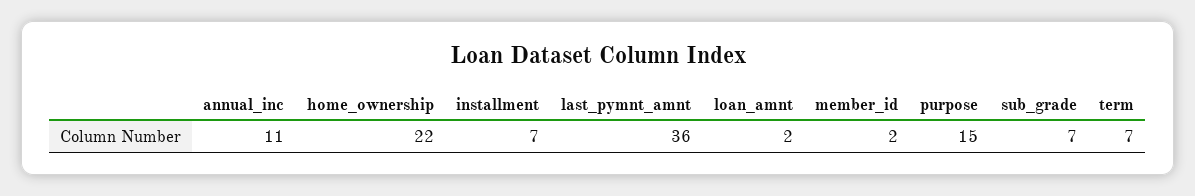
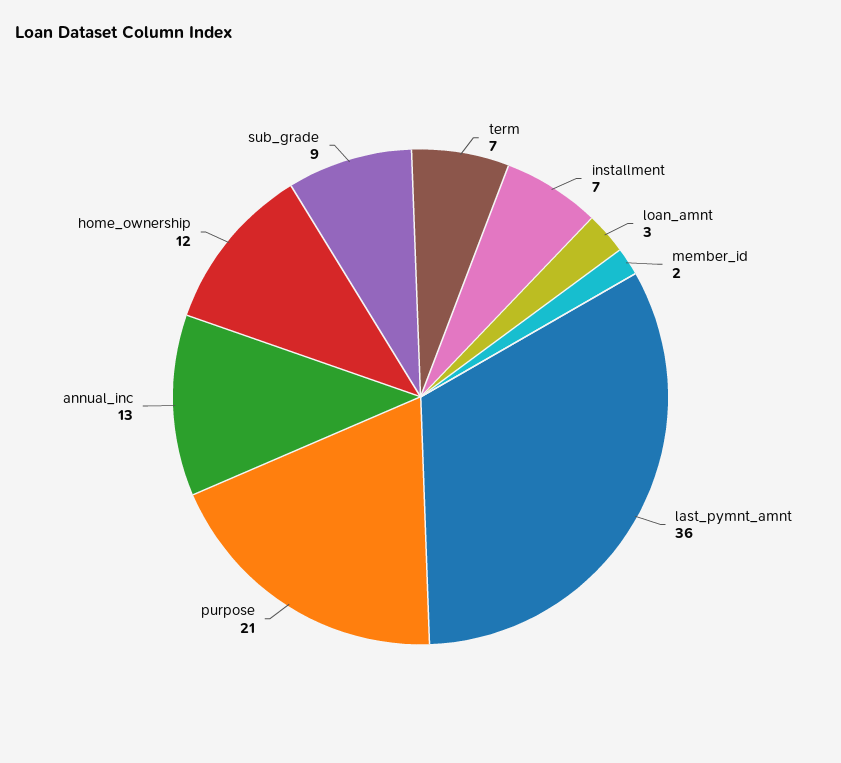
annual_inc: 11 -> 13
home_ownership: 22 -> 12
loan_amnt: 2 -> 3
purpose: 15 -> 21
sub_grade: 7 -> 9

